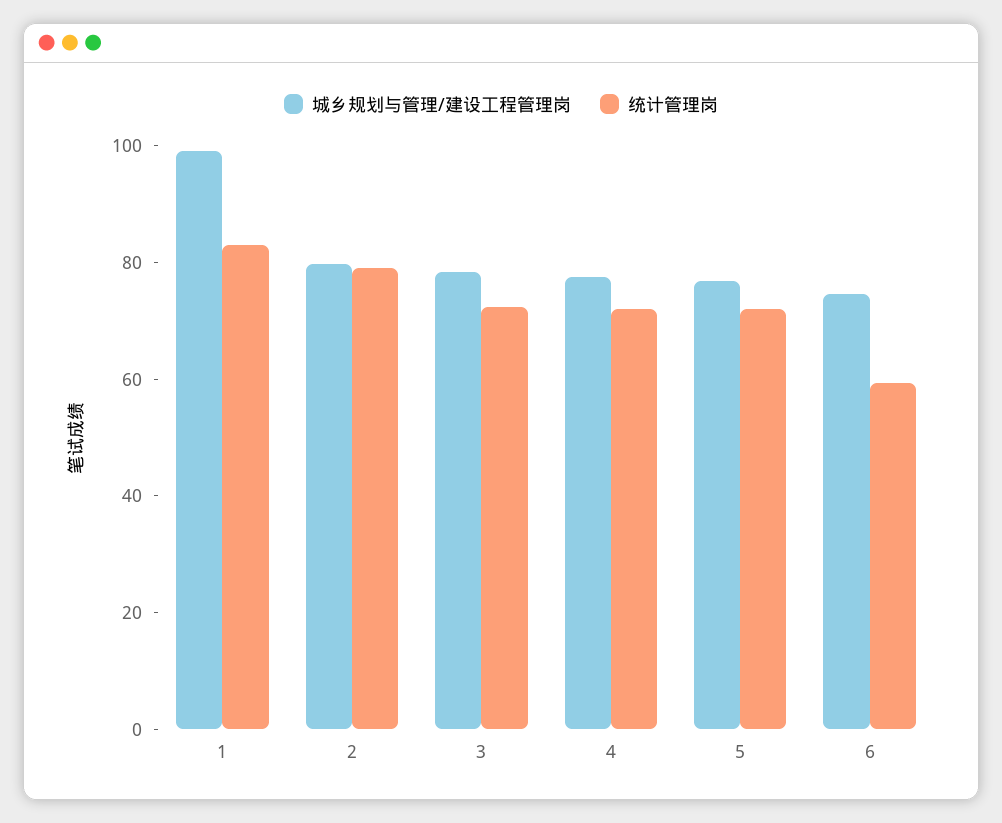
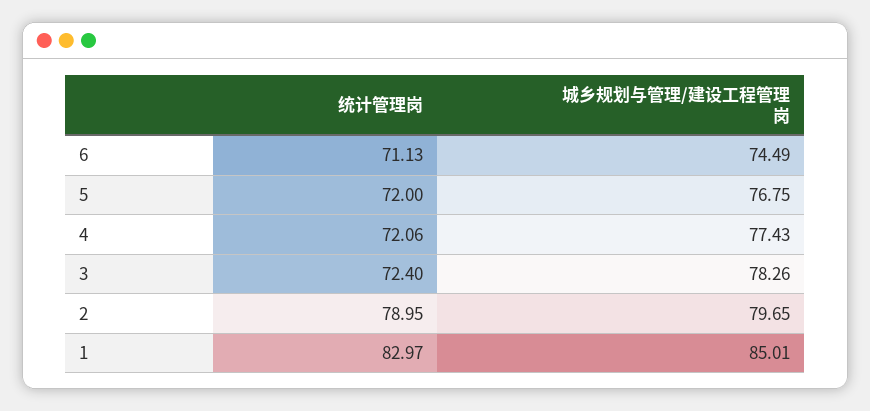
城乡规划与管理/建设工程管理岗, 1: 100 -> 85.01
统计管理岗, 6: 60 -> 71.13

